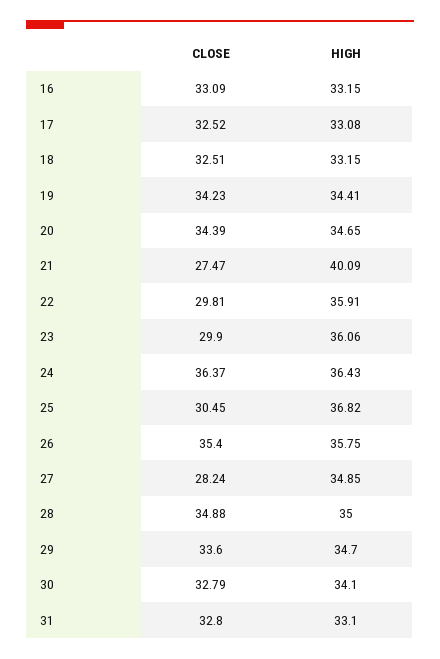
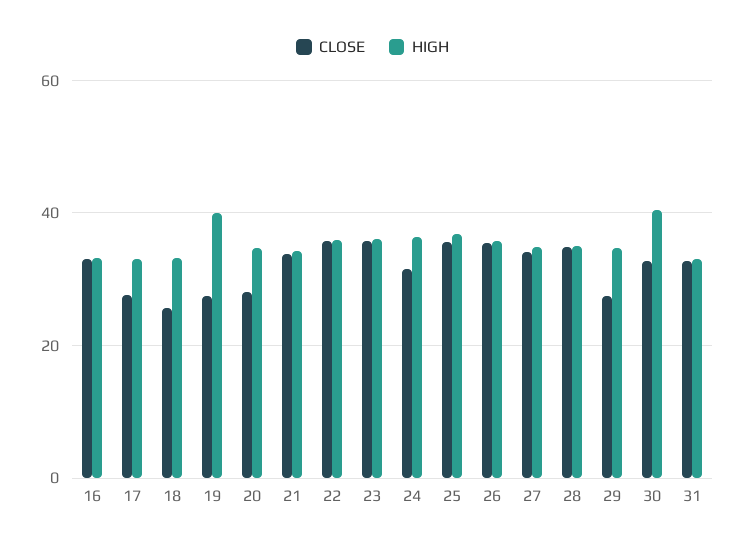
CLOSE, 17: 32.52 -> 28
CLOSE, 18: 32.51 -> 26
CLOSE, 19: 34.23 -> 28
HIGH, 19: 34.41 -> 40
CLOSE, 20: 34.39 -> 28
CLOSE, 21: 27.47 -> 34
HIGH, 21: 40.09 -> 34
CLOSE, 22: 29.81 -> 36
CLOSE, 23: 29.9 -> 36
CLOSE, 24: 36.37 -> 32
CLOSE, 25: 30.45 -> 36
CLOSE, 27: 28.24 -> 34
CLOSE, 29: 33.6 -> 28
HIGH, 30: 34.1 -> 40

